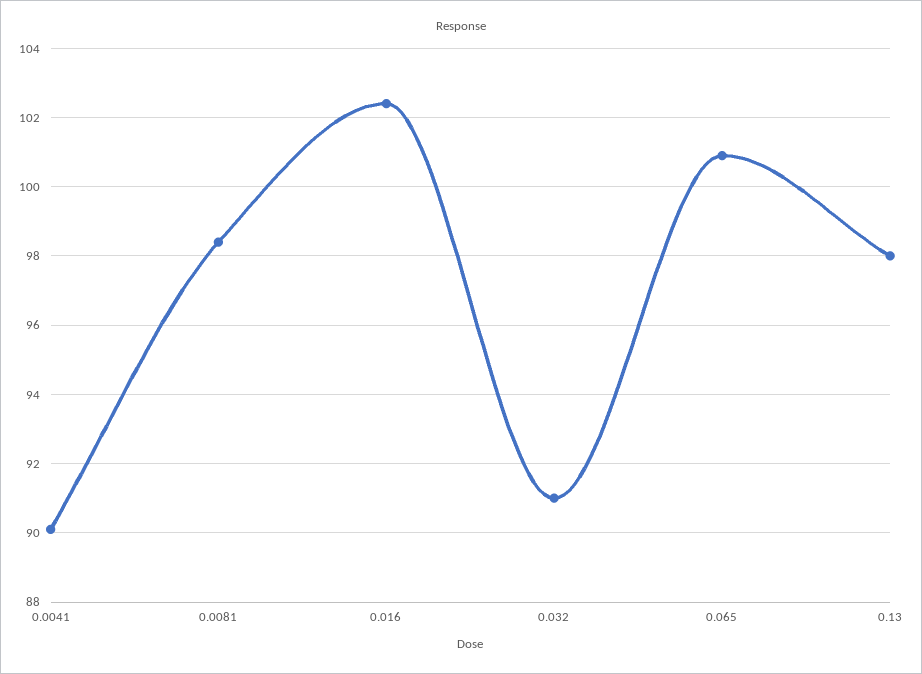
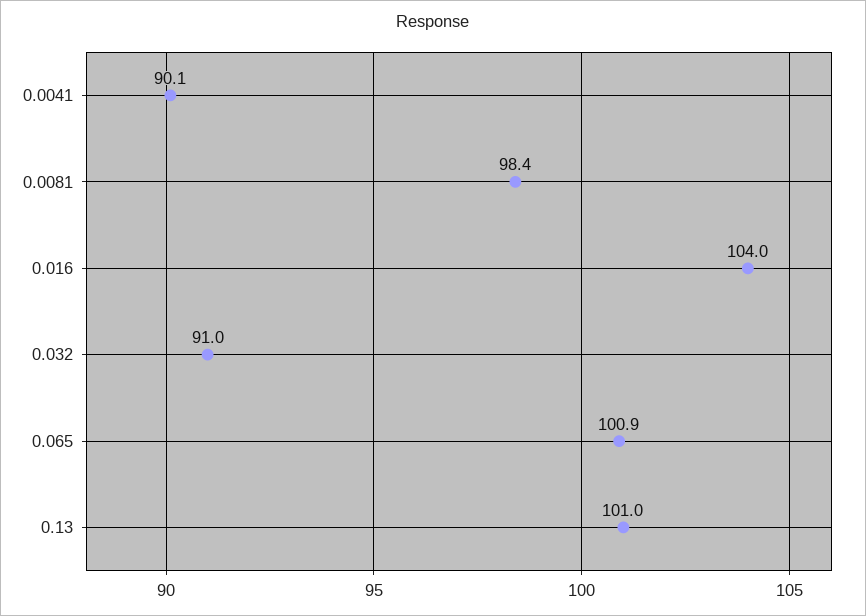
0.016: 102.5 -> 104
0.13: 98 -> 101

